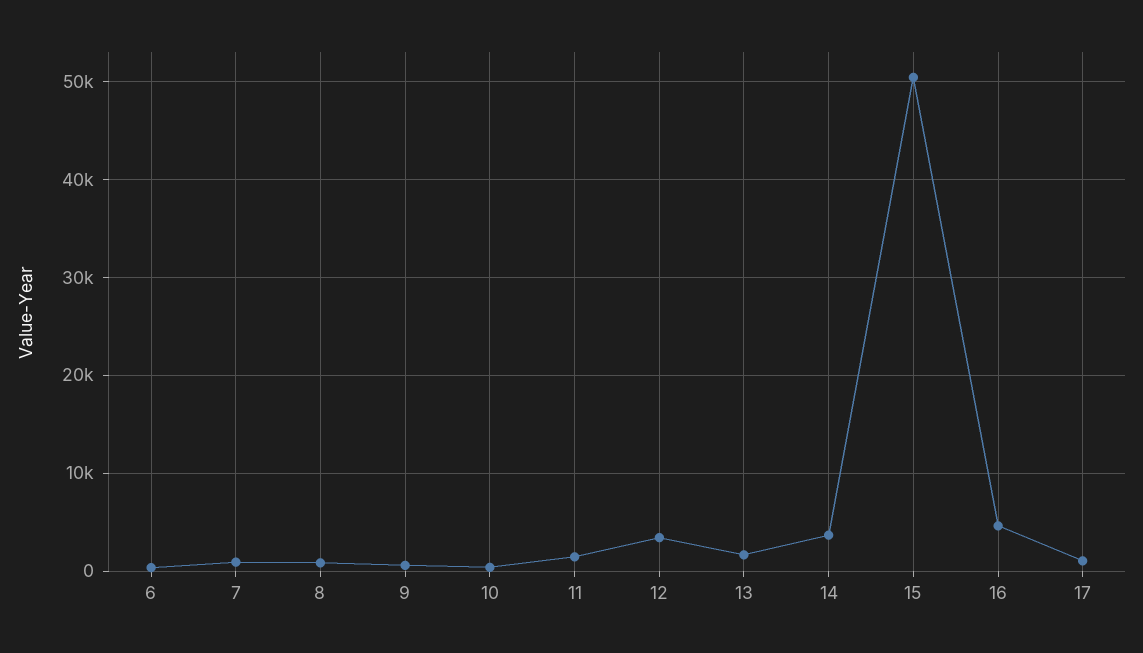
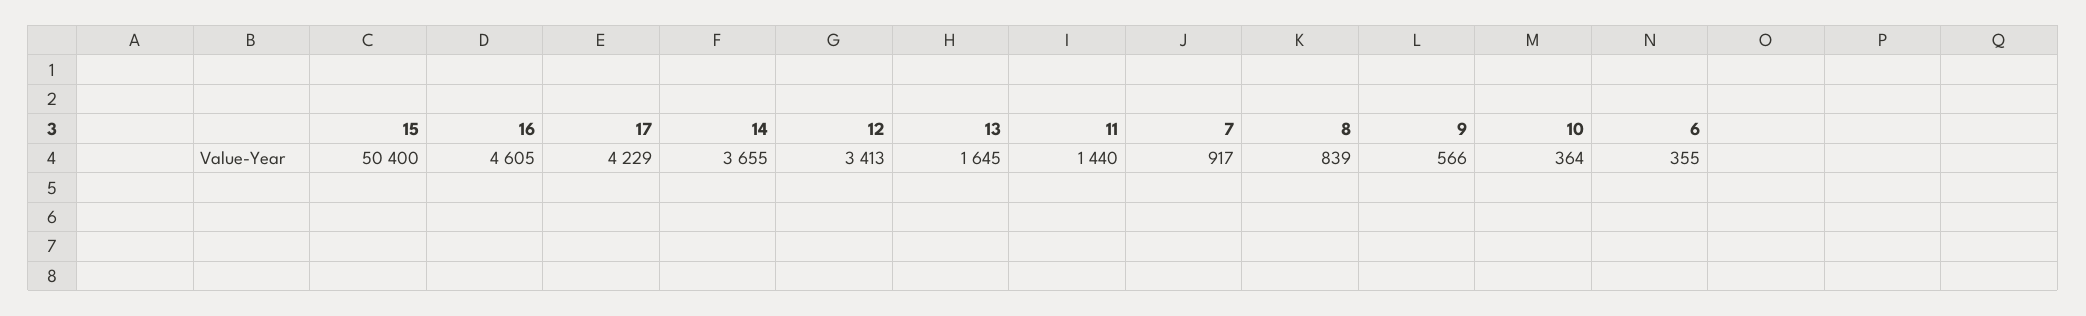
17: 1000 -> 4229

